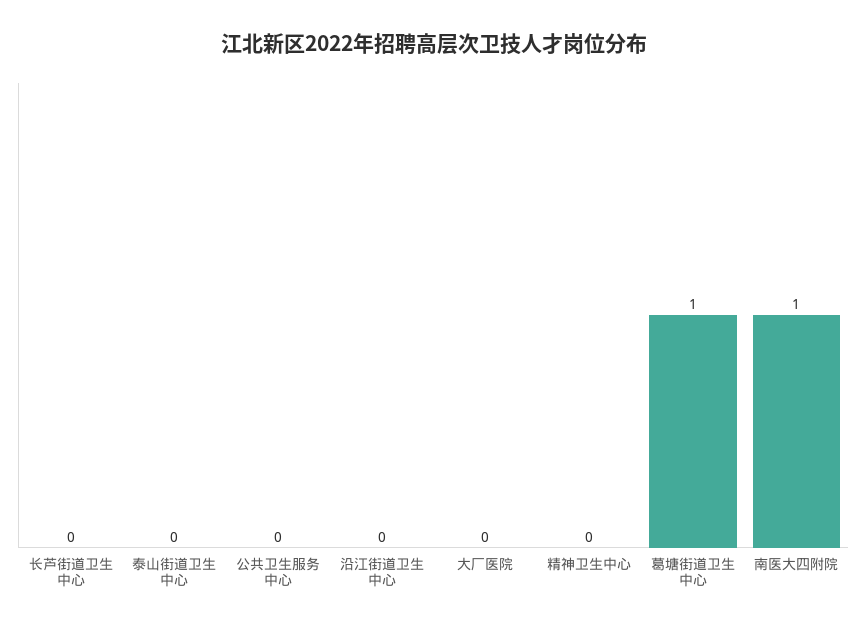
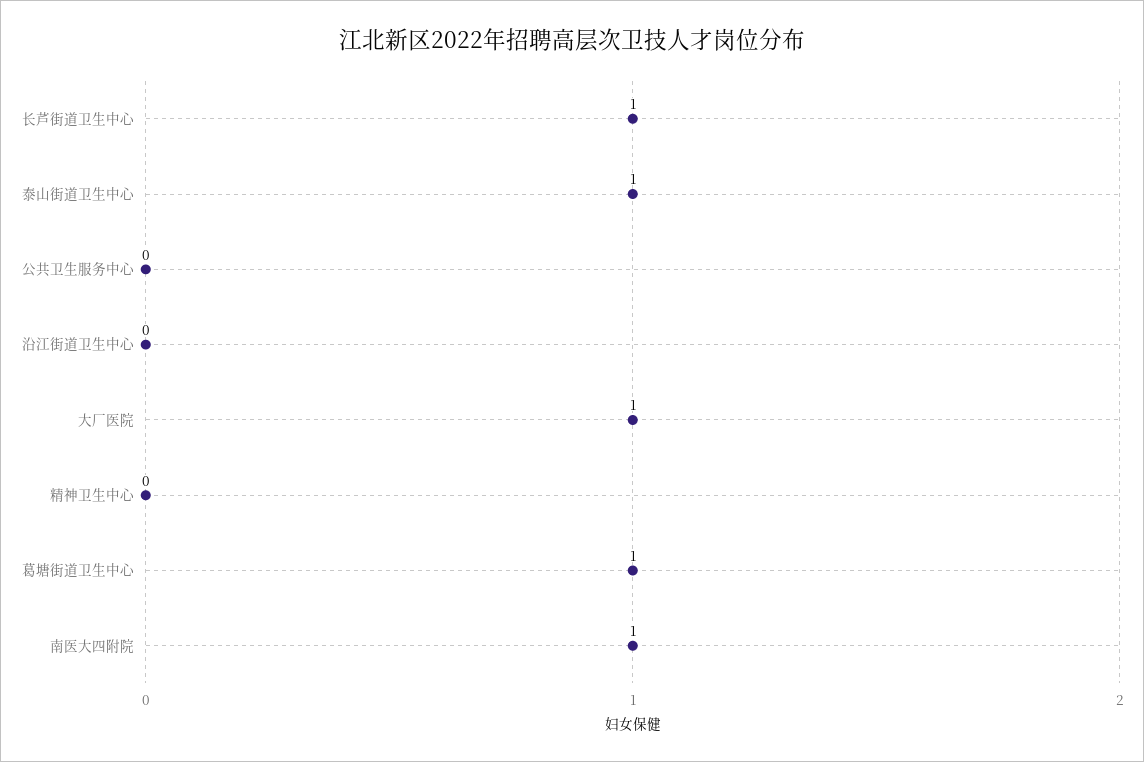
长芦街道卫生中心: 0 -> 1
泰山街道卫生中心: 0 -> 1
大厂医院: 0 -> 1

